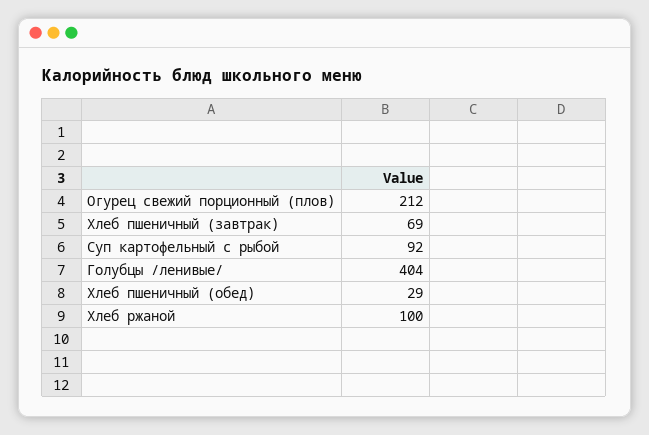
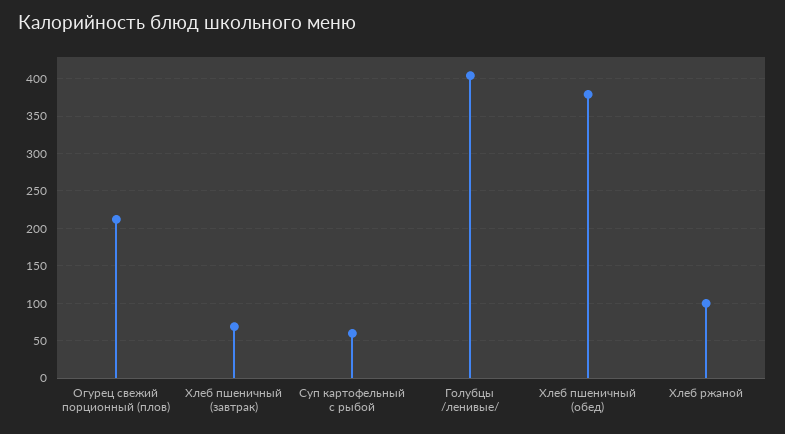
Суп картофельный с рыбой: 92 -> 60
Хлеб пшеничный (обед): 29 -> 380

